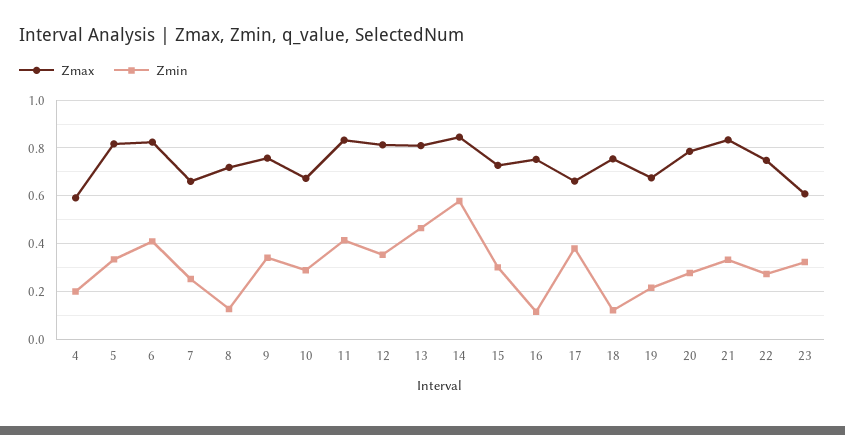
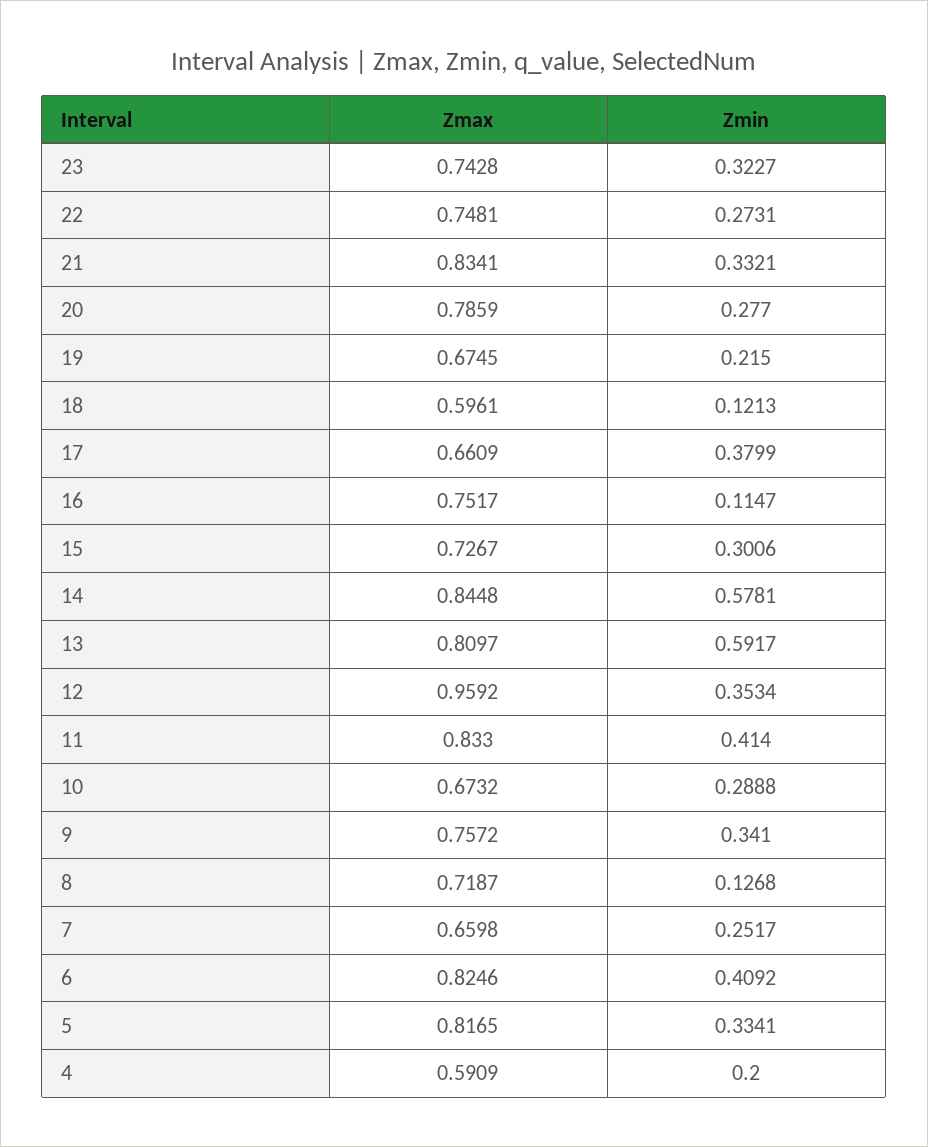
Zmax, 12: 0.8 -> 0.9592
Zmin, 13: 0.45 -> 0.5917
Zmax, 18: 0.75 -> 0.5961
Zmax, 23: 0.6 -> 0.7428

